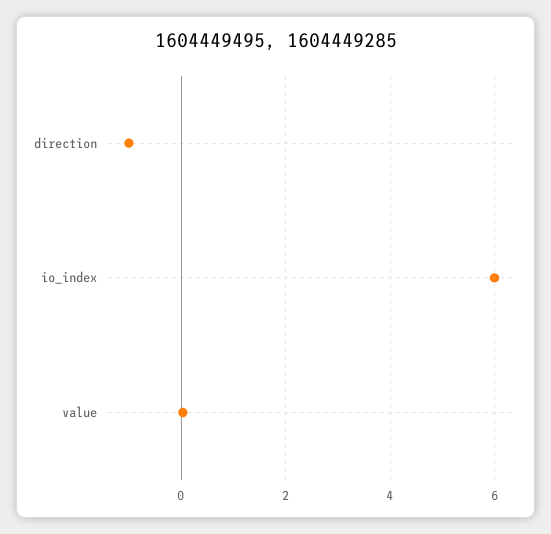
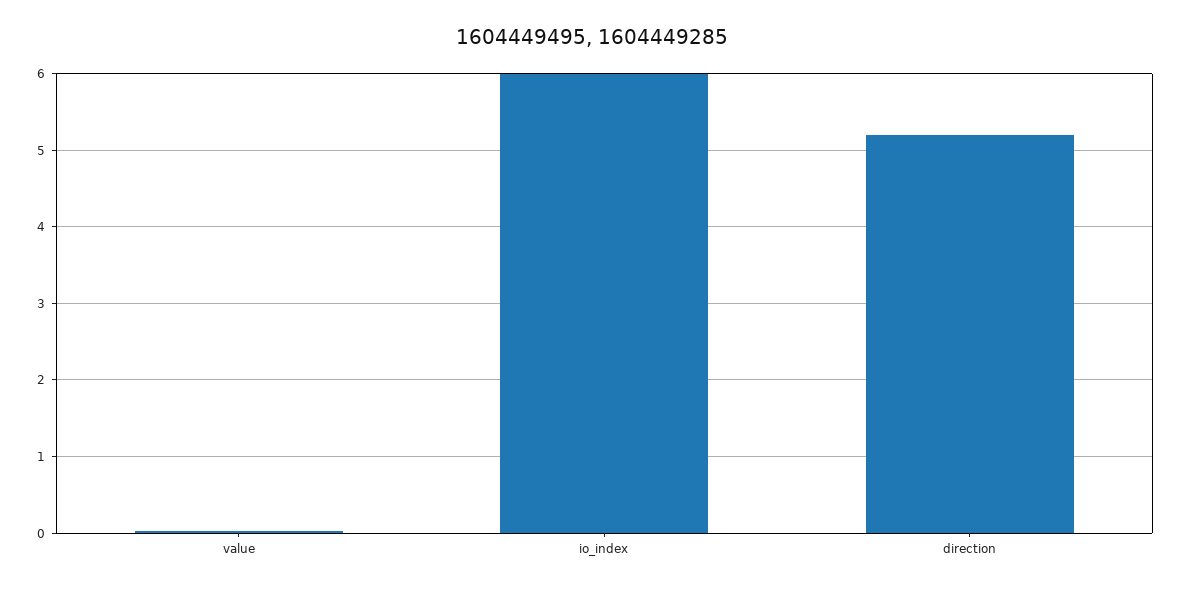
direction: -1 -> 5.2

